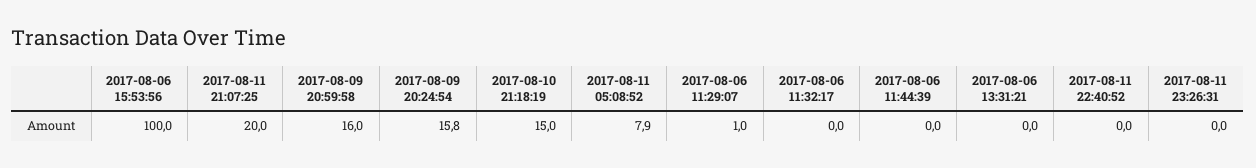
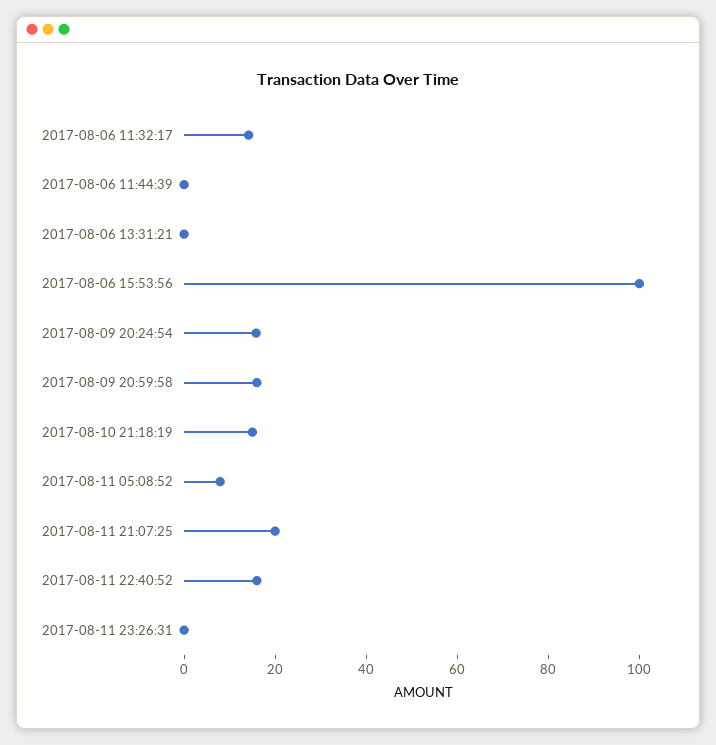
2017-08-06 11:29:07: 1 -> none
2017-08-06 11:32:17: 0 -> 15
2017-08-11 22:40:52: 0 -> 15

